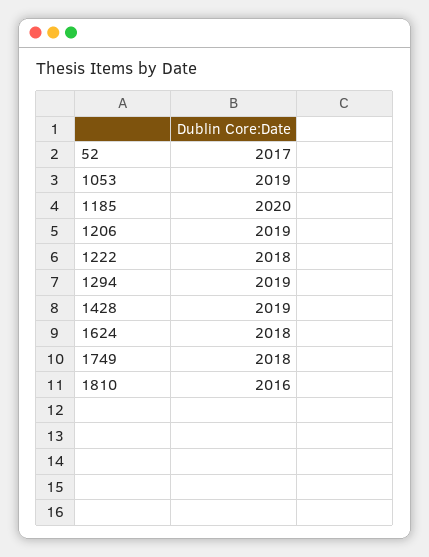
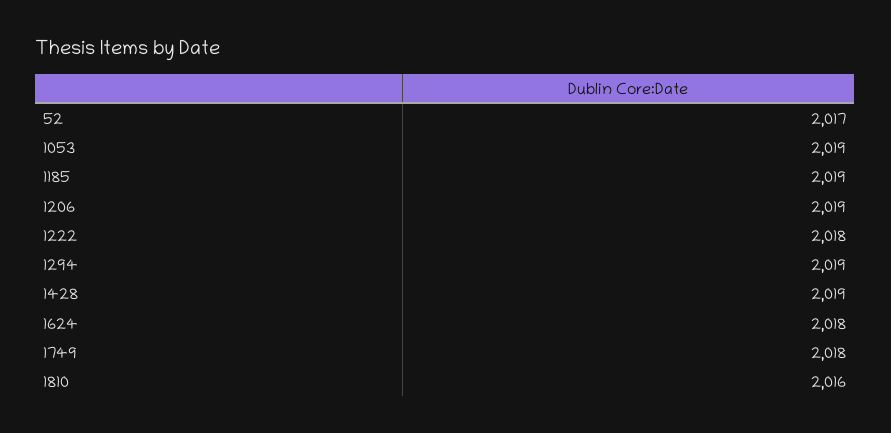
1185: 2020 -> 2019

